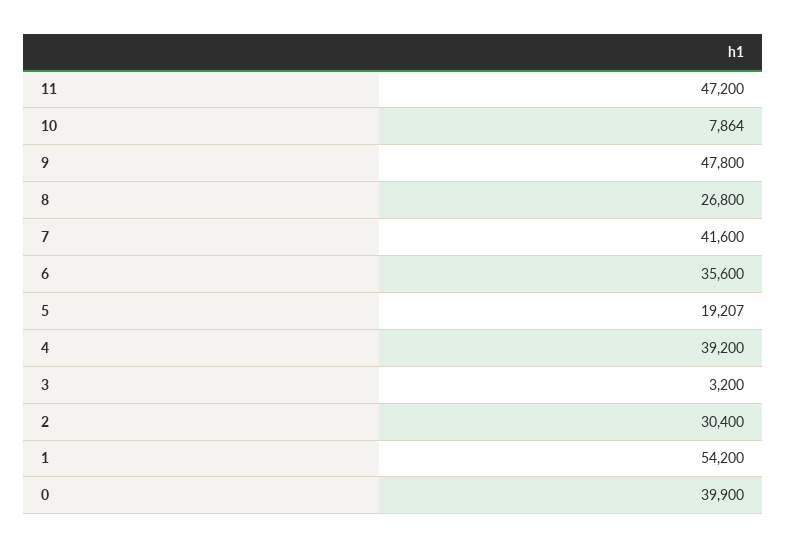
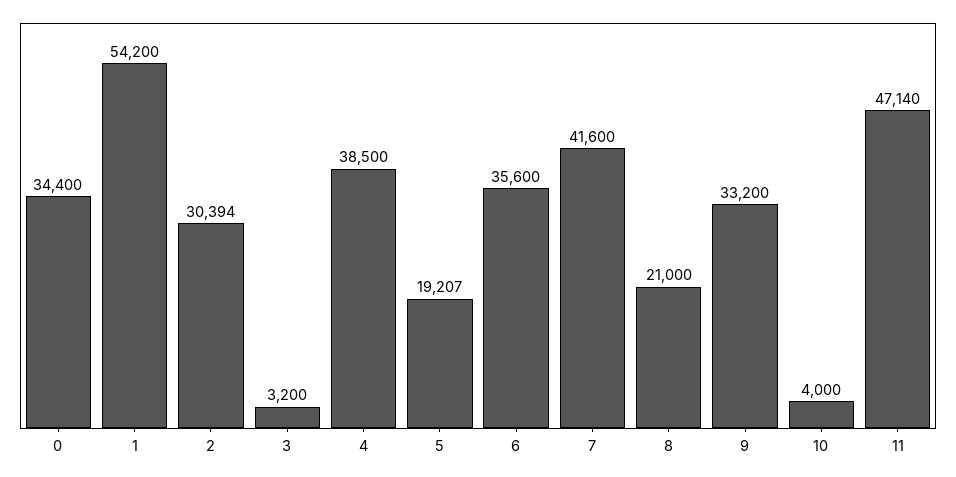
11: 47200 -> 47140
10: 7864 -> 4000
9: 47800 -> 33200
8: 26800 -> 21000
4: 39200 -> 38500
2: 30400 -> 30394
0: 39900 -> 34400

